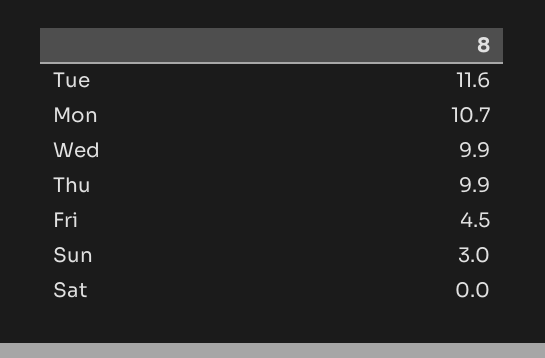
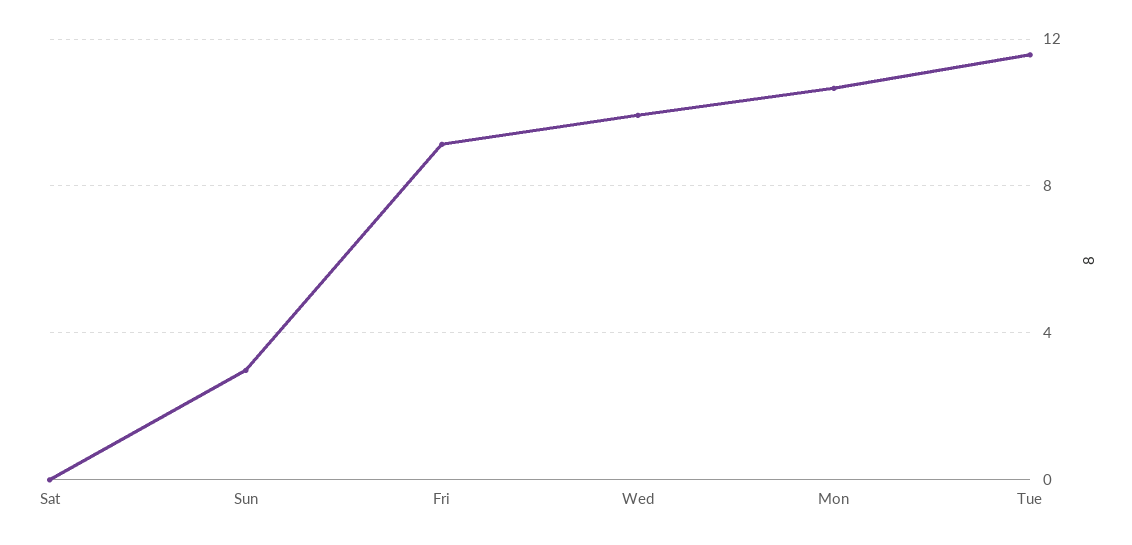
Thu: 9.9 -> none
Fri: 4.5 -> 9

